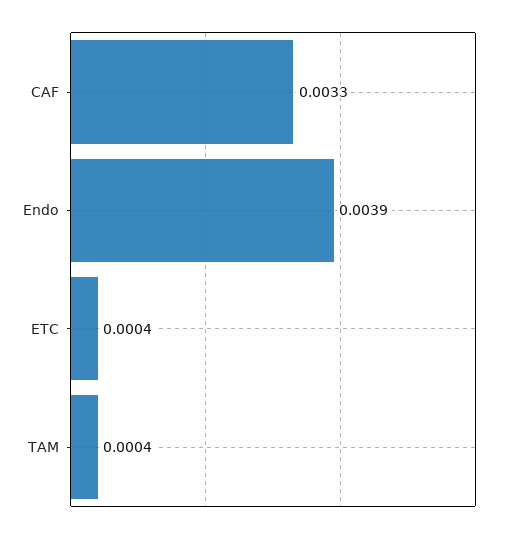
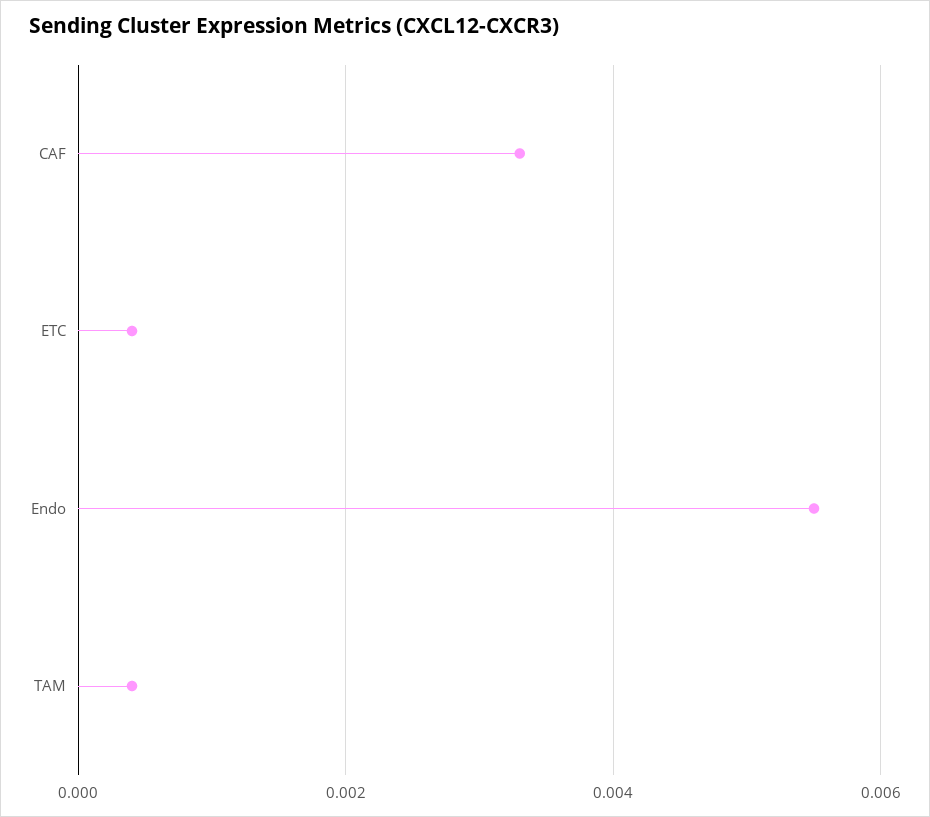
Endo: 0.0039 -> 0.0055

